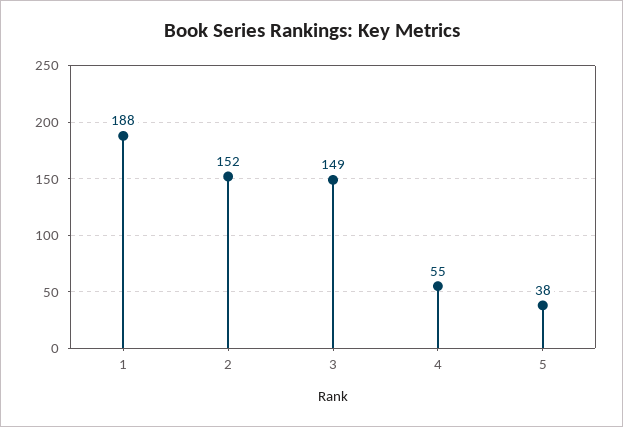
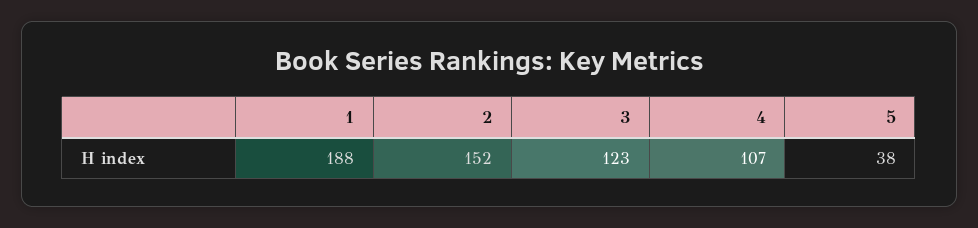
3: 149 -> 123
4: 55 -> 107

